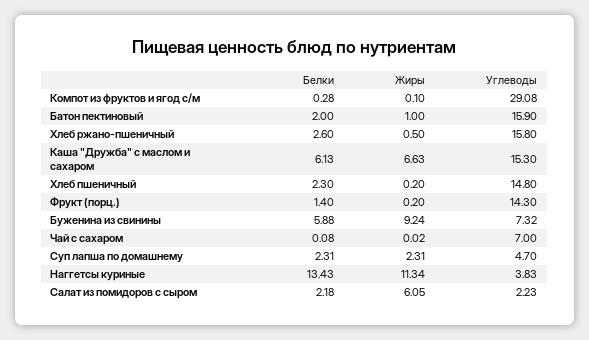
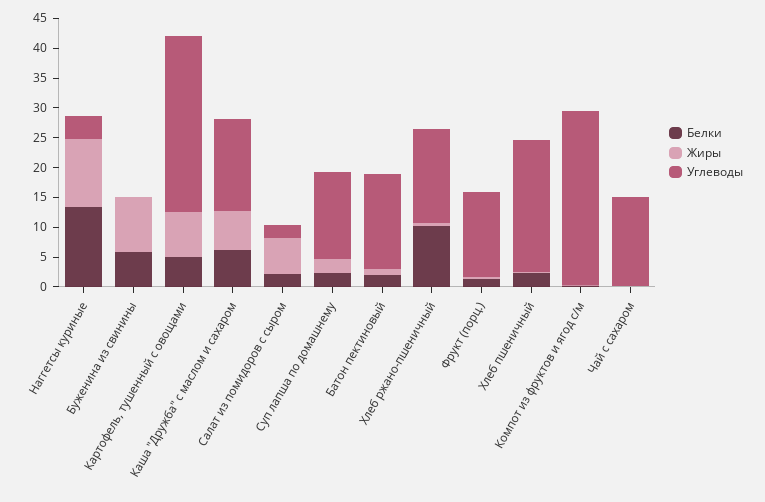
Белки, Хлеб ржано-пшеничный: 2.6 -> 10
Углеводы, Хлеб пшеничный: 14.8 -> 22.5
Углеводы, Буженина из свинины: 7.32 -> 0
Углеводы, Чай с сахаром: 7 -> 15
Углеводы, Суп лапша по домашнему: 4.7 -> 15
Белки, Картофель, тушенный с овощами: none -> 5
Жиры, Картофель, тушенный с овощами: none -> 7.5
Углеводы, Картофель, тушенный с овощами: none -> 30

